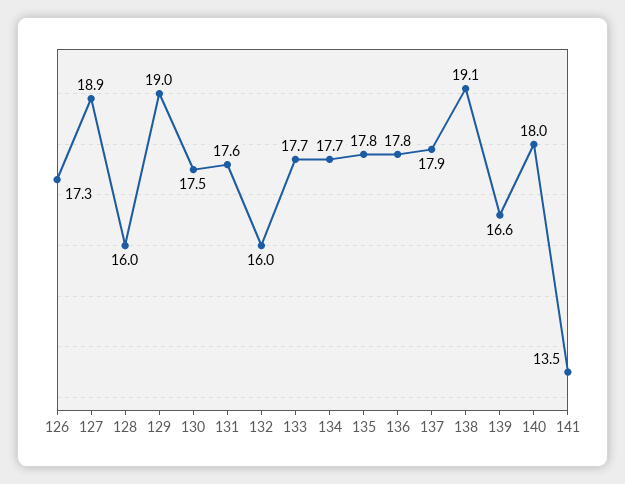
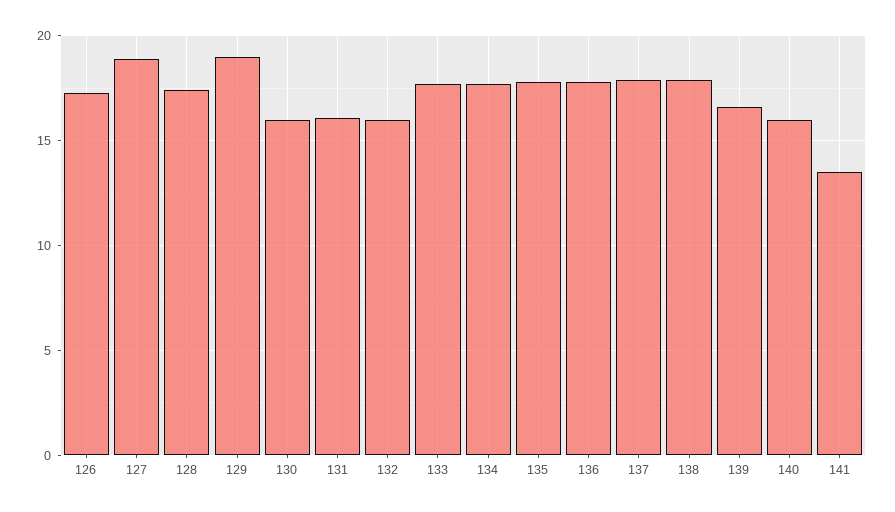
128: 16 -> 17.5
130: 17.5 -> 16
131: 17.6 -> 16
138: 19.1 -> 18
140: 18 -> 16

